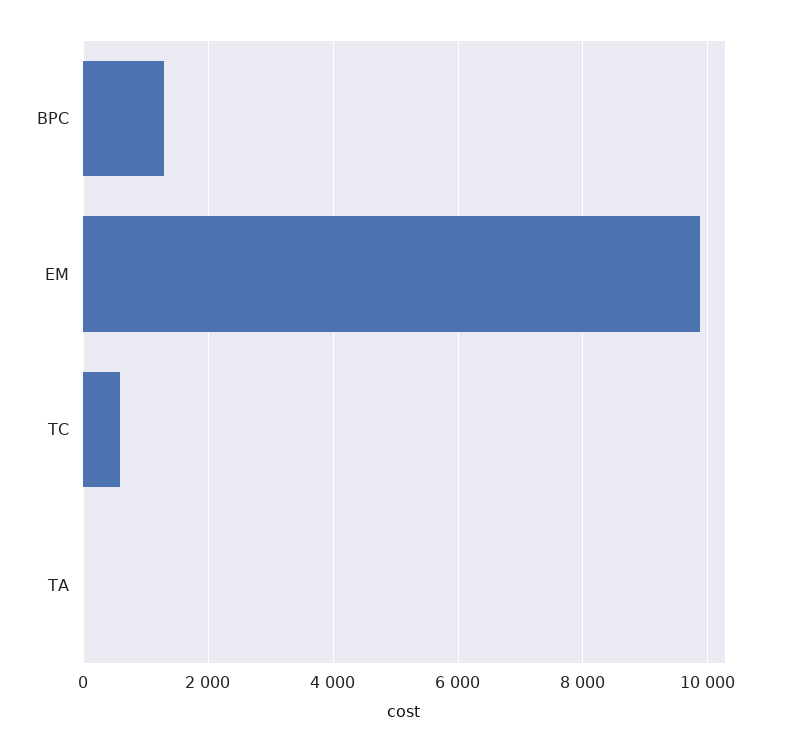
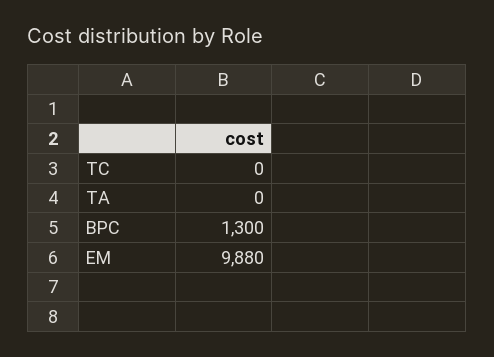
TC: 600 -> 0

